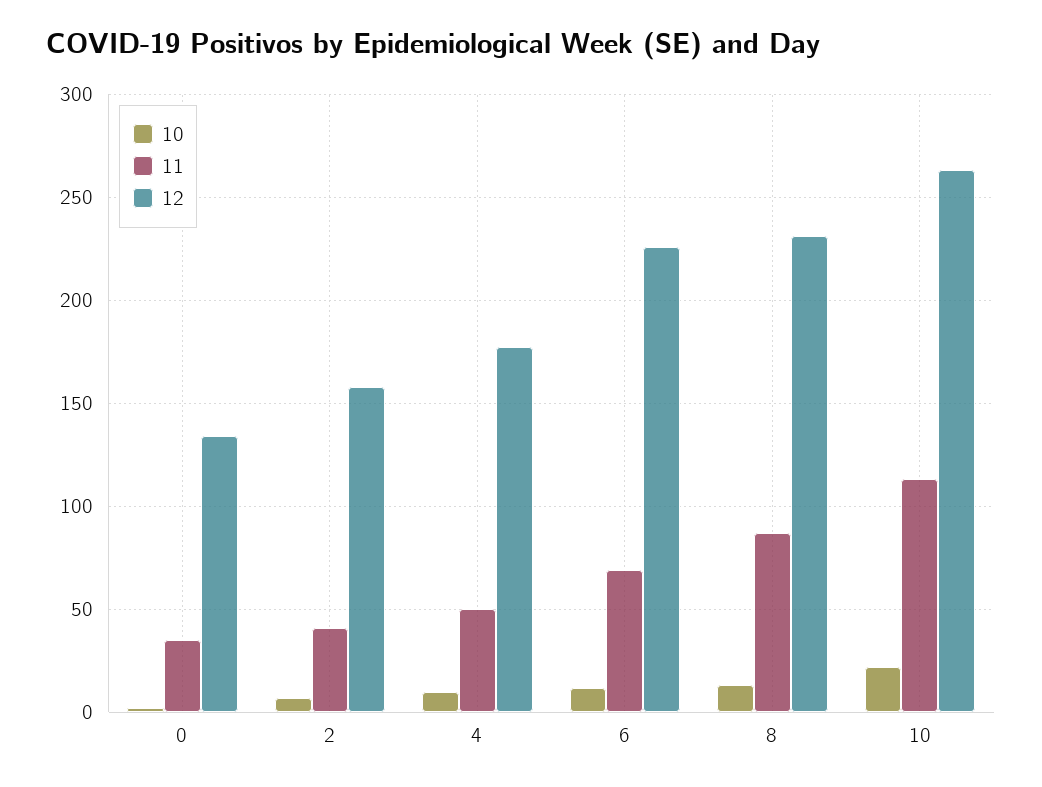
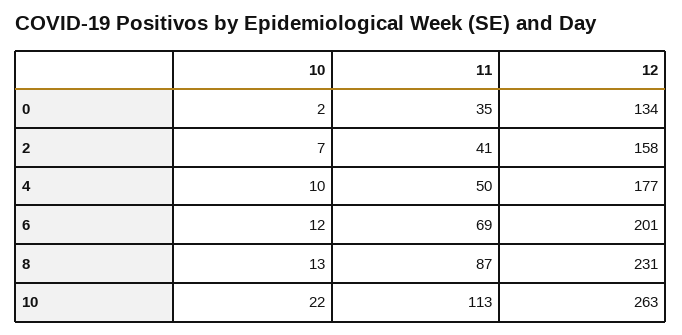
12, 6: 225 -> 201

